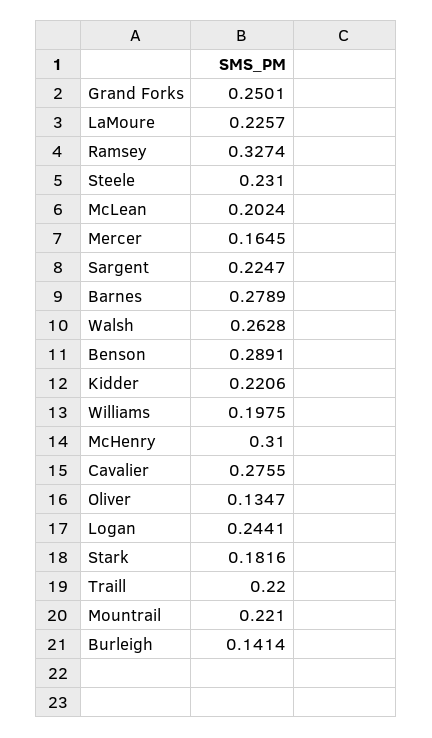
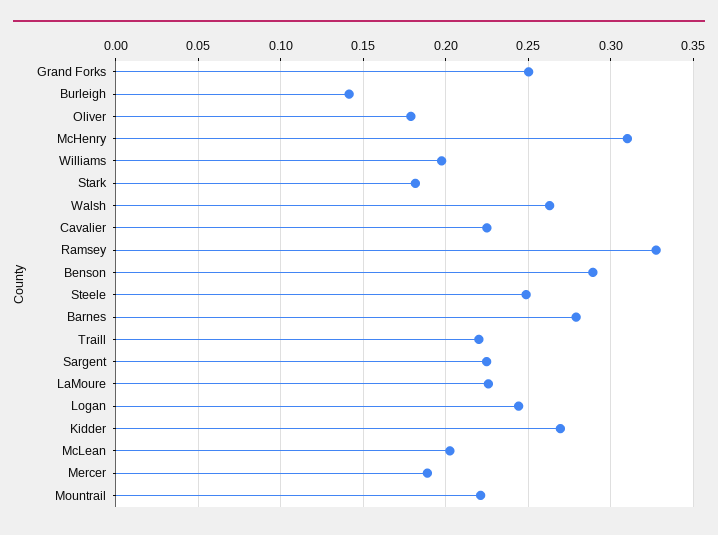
Steele: 0.231 -> 0.25
Mercer: 0.1645 -> 0.19
Kidder: 0.2206 -> 0.27
Cavalier: 0.2755 -> 0.225
Oliver: 0.1347 -> 0.18

